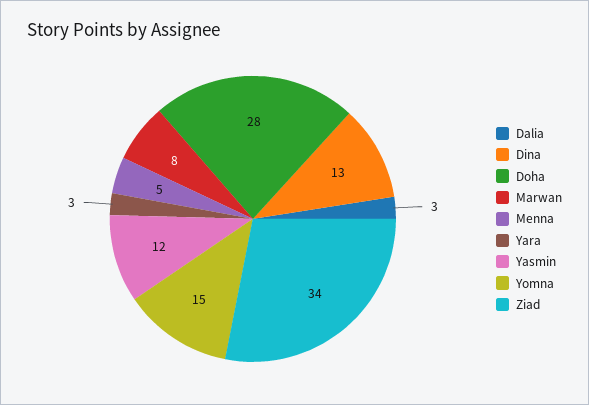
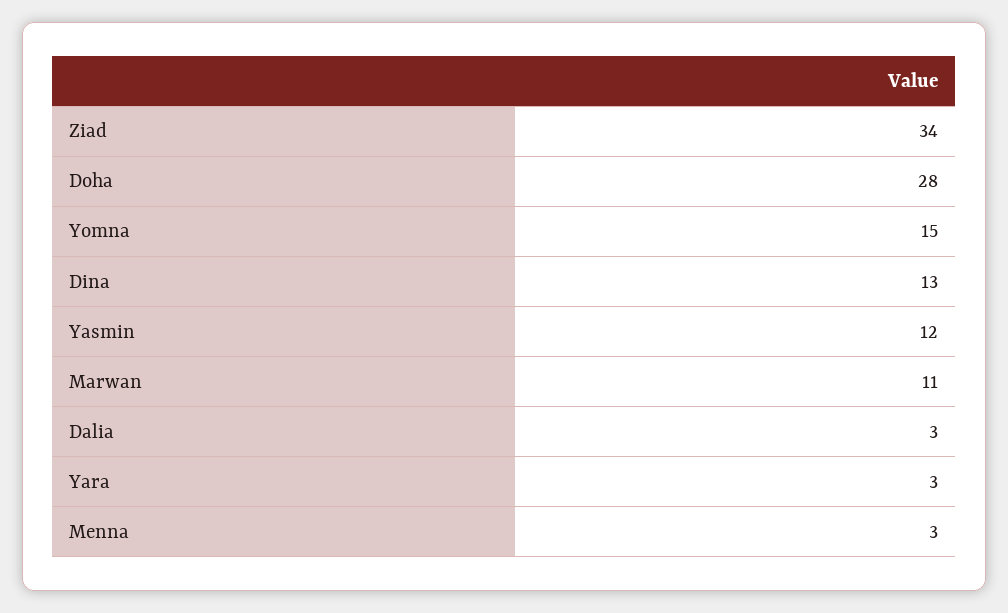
Marwan: 8 -> 11
Menna: 5 -> 3

